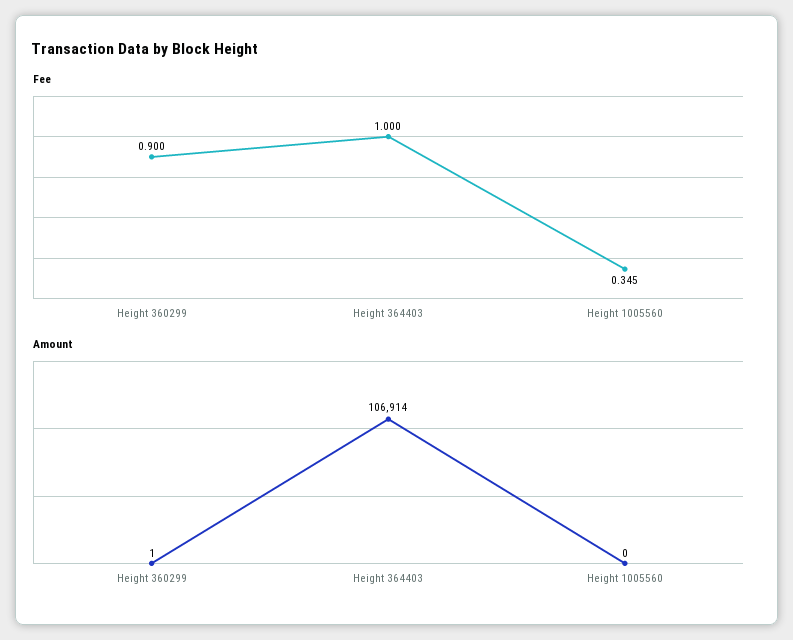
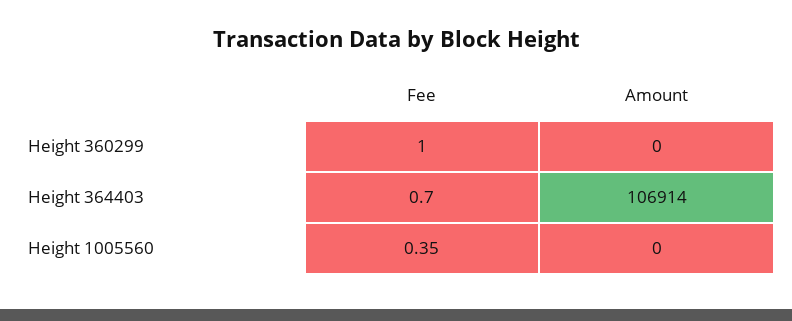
Fee, Height 360299: 0.9 -> 1
Fee, Height 364403: 1 -> 0.7
Amount, Height 360299: 1 -> 0

